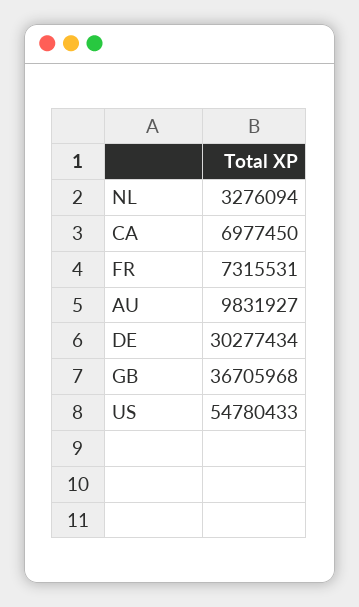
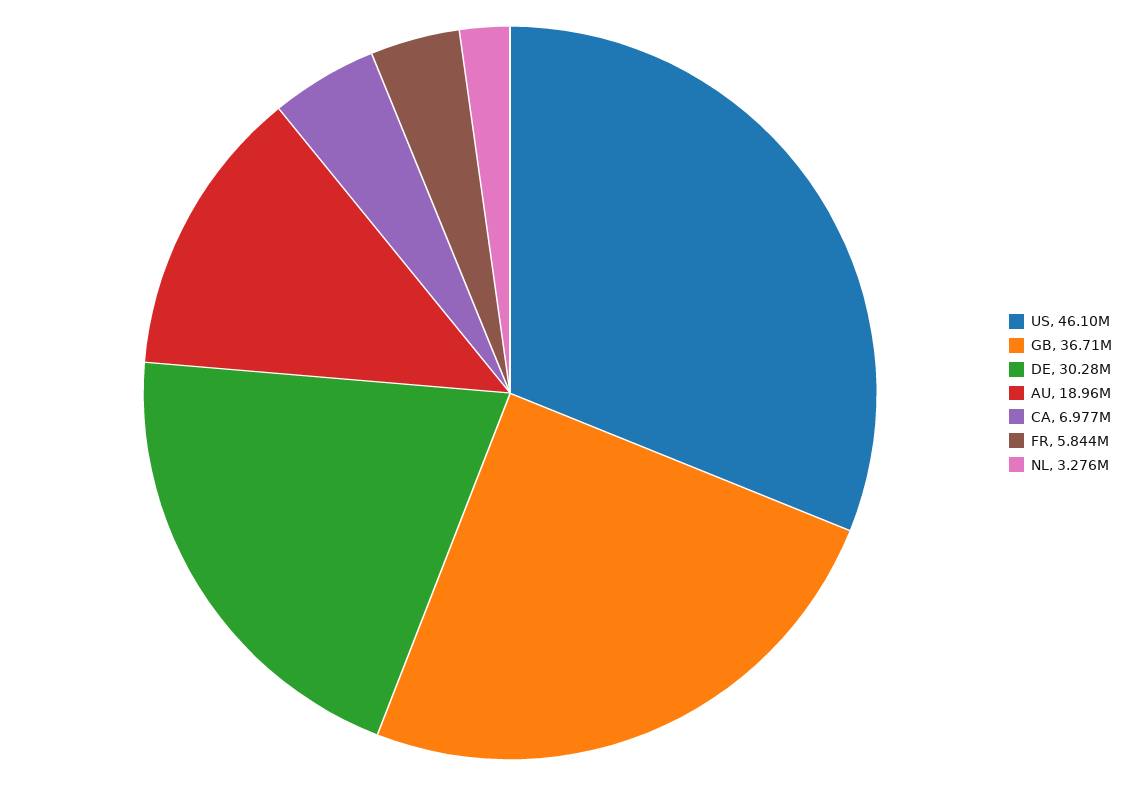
FR: 7315531 -> 5844000
AU: 9831927 -> 18960000
US: 54780433 -> 46100000

